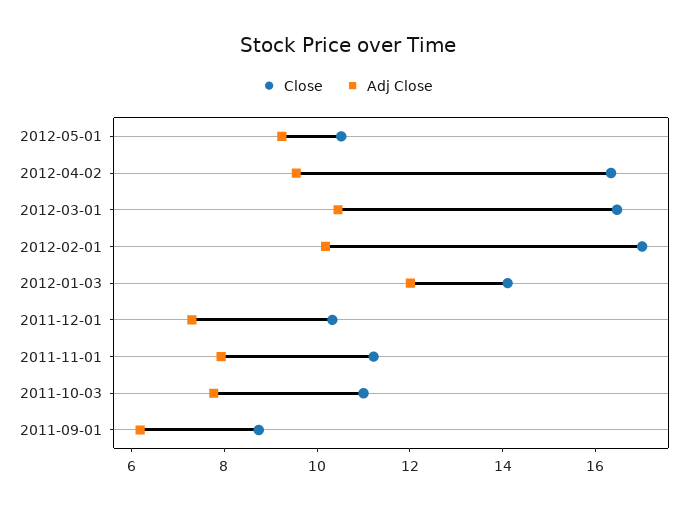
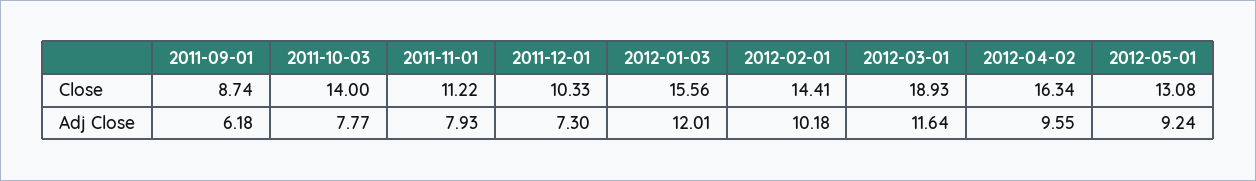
Close, 2012-05-01: 10.5 -> 13.08
Close, 2012-03-01: 16.5 -> 18.93
Adj Close, 2012-03-01: 10.5 -> 11.64
Close, 2012-02-01: 17 -> 14.41
Close, 2012-01-03: 14 -> 15.56
Close, 2011-10-03: 11 -> 14

